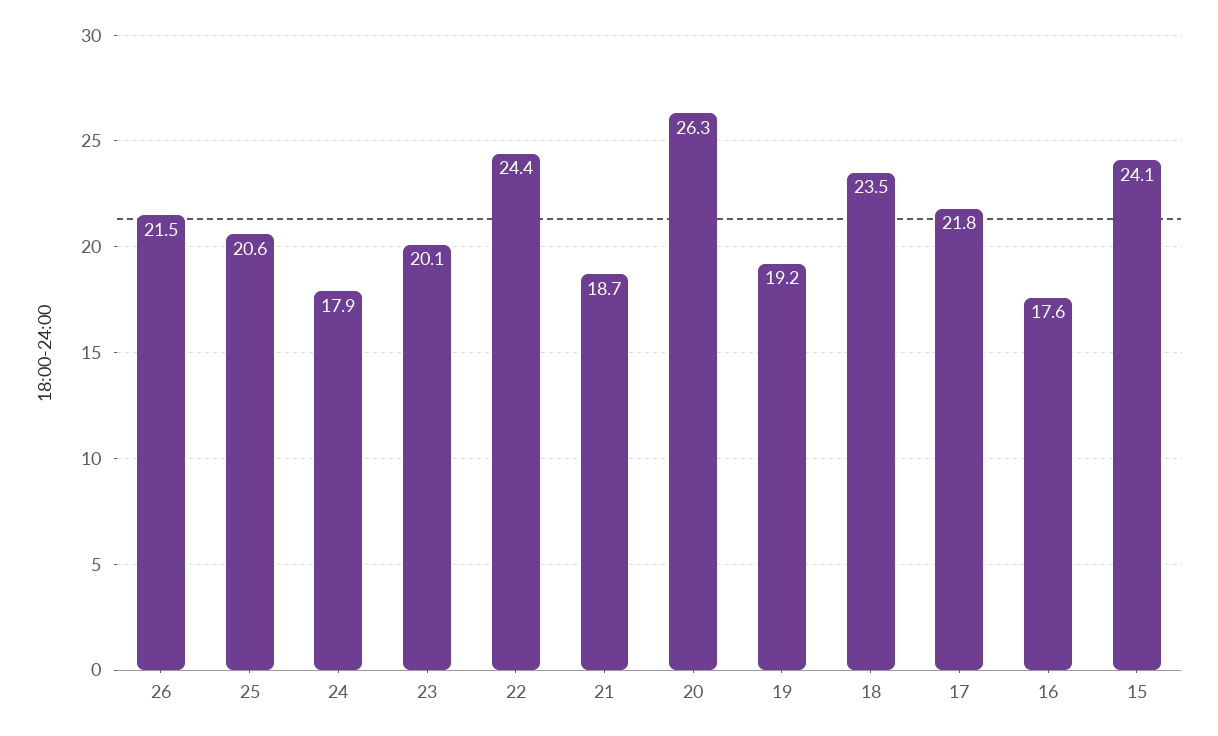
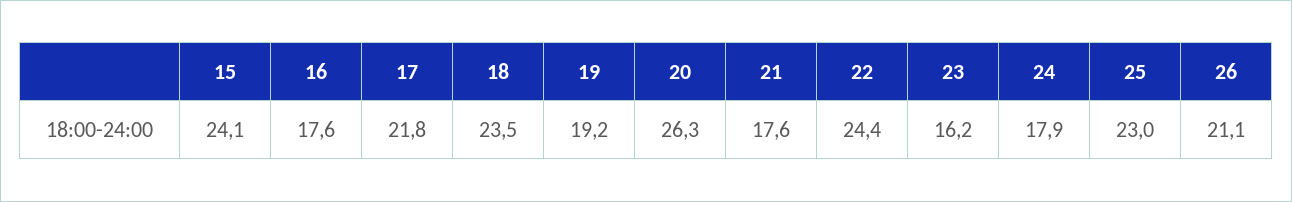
26: 21.5 -> 21.1
25: 20.6 -> 23
23: 20.1 -> 16.2
21: 18.7 -> 17.6

